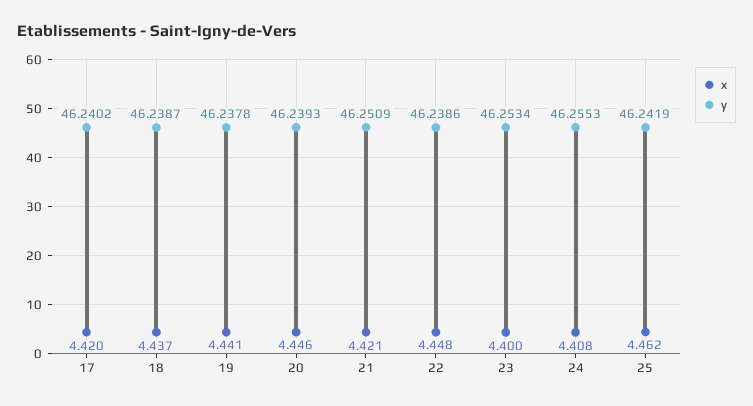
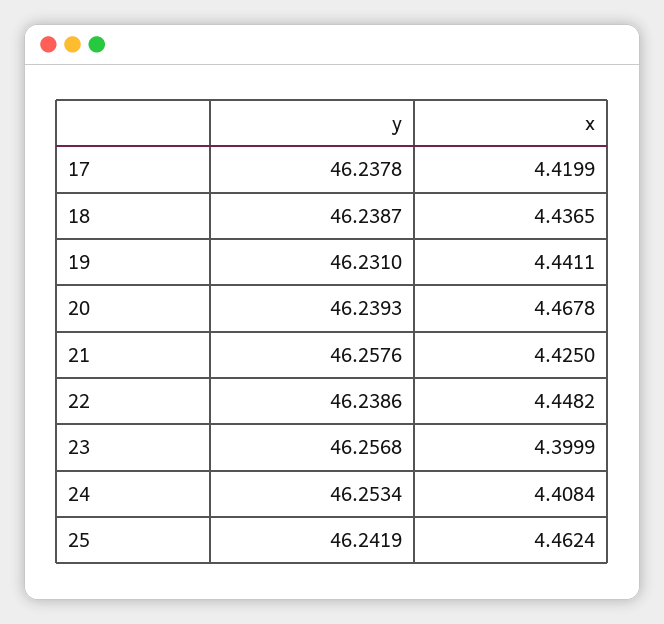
y, 17: 46.2402 -> 46.2378
y, 19: 46.2378 -> 46.231
x, 20: 4.446 -> 4.4678
x, 21: 4.421 -> 4.425
y, 21: 46.2509 -> 46.2576
y, 23: 46.2534 -> 46.2568
y, 24: 46.2553 -> 46.2534

